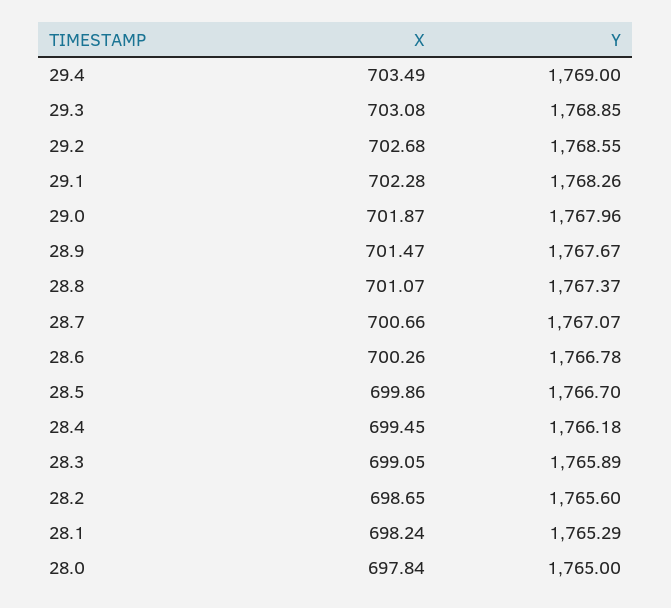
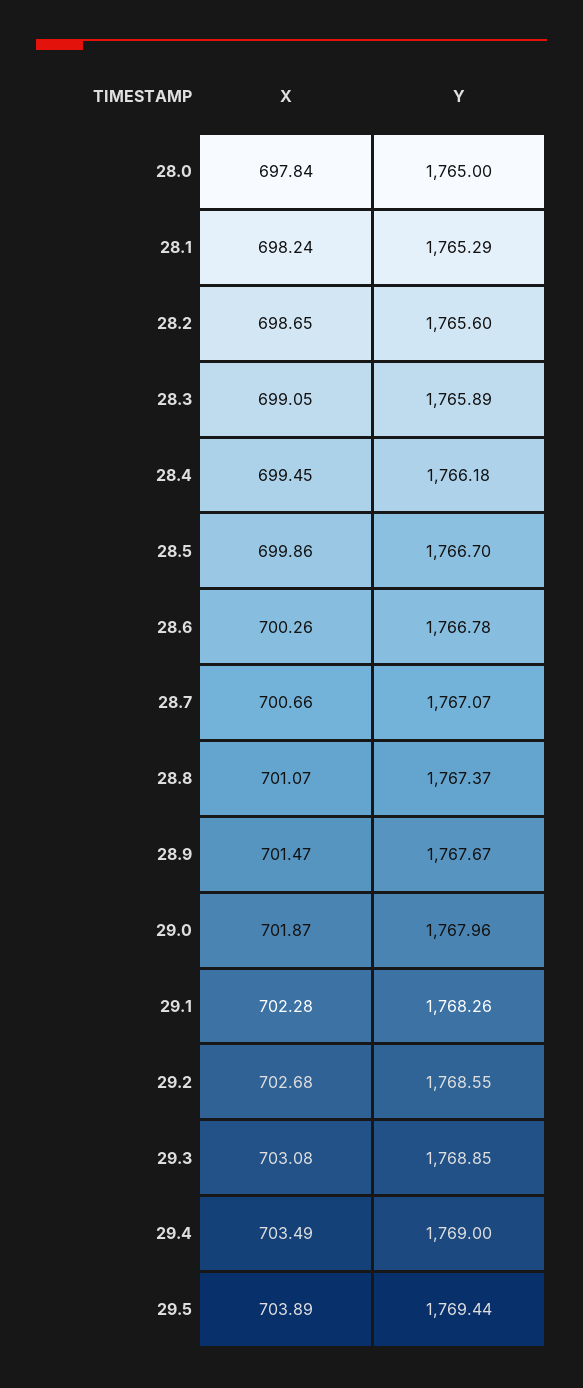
X, 29.5: none -> 703.89
Y, 29.5: none -> 1769.44

